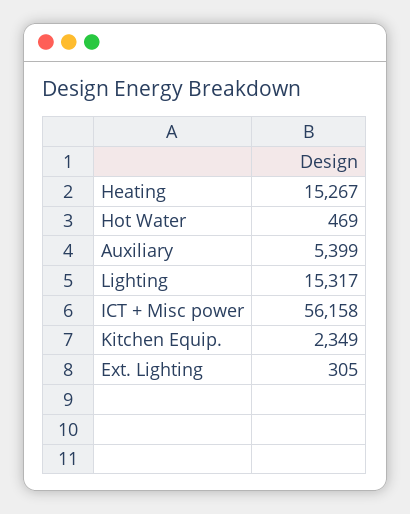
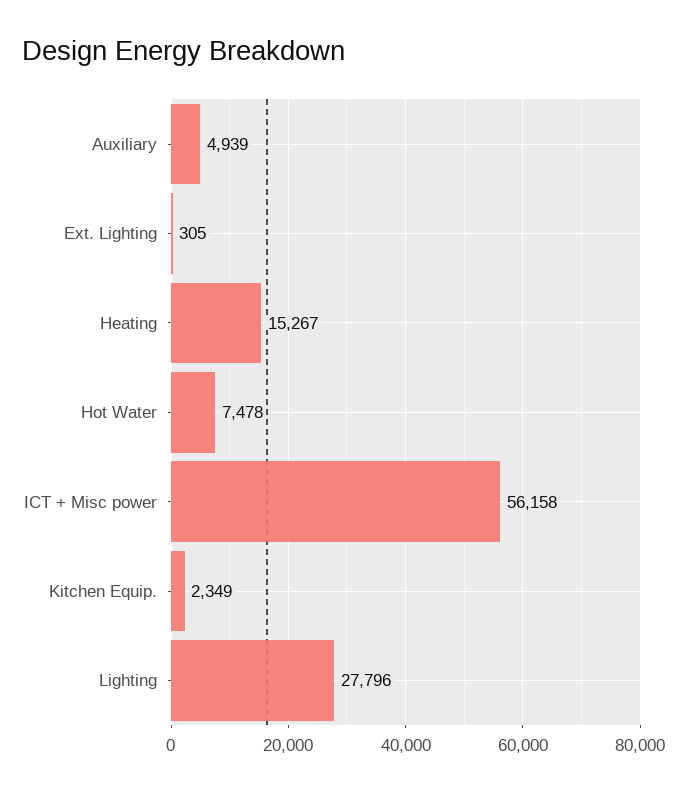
Hot Water: 469 -> 7478
Auxiliary: 5399 -> 4939
Lighting: 15317 -> 27796

